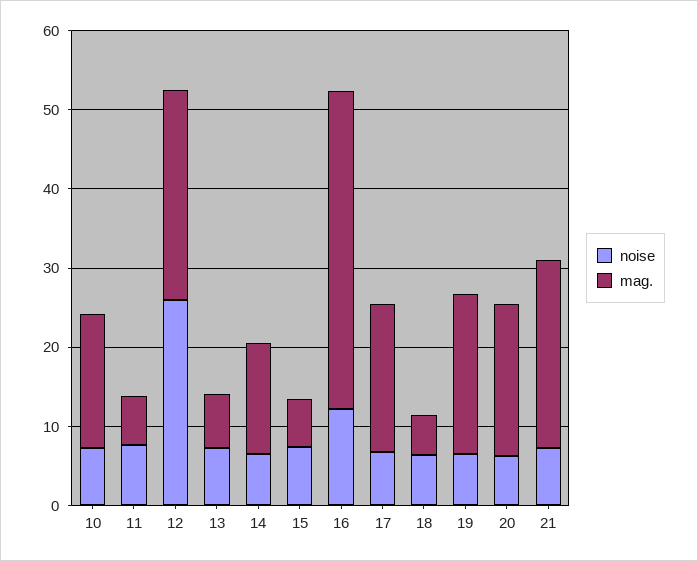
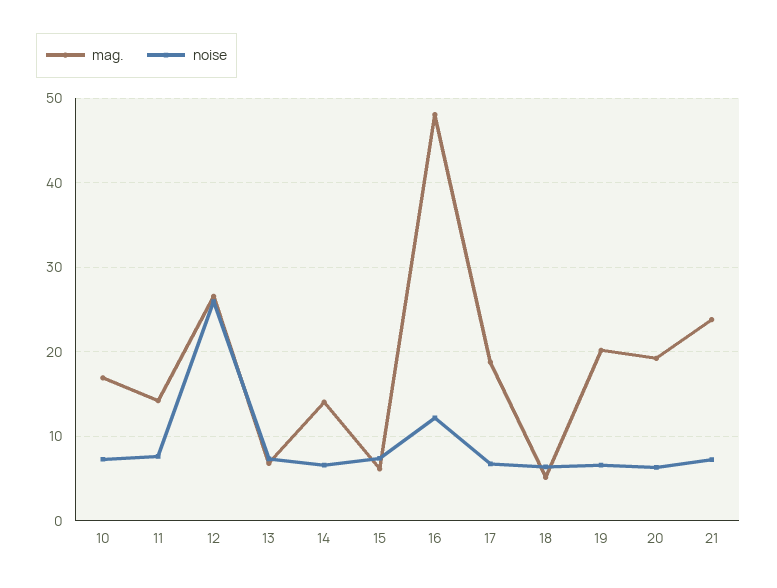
mag., 11: 6 -> 14
mag., 16: 40 -> 48

